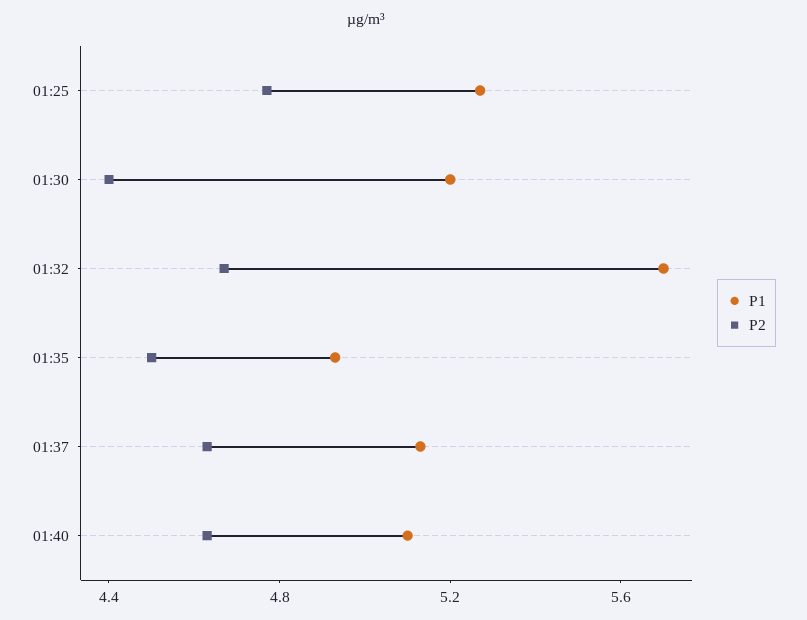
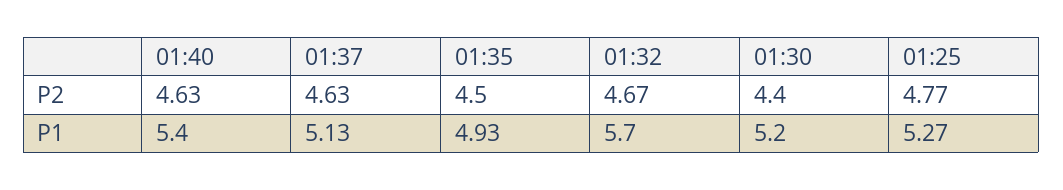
P1, 01:40: 5.1 -> 5.4

